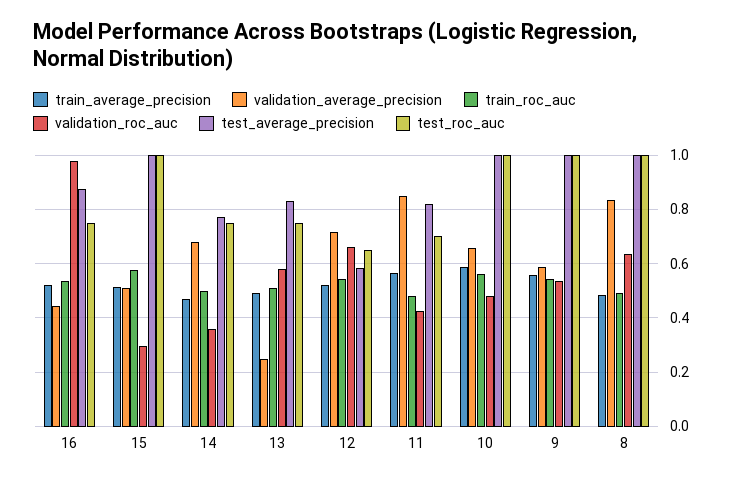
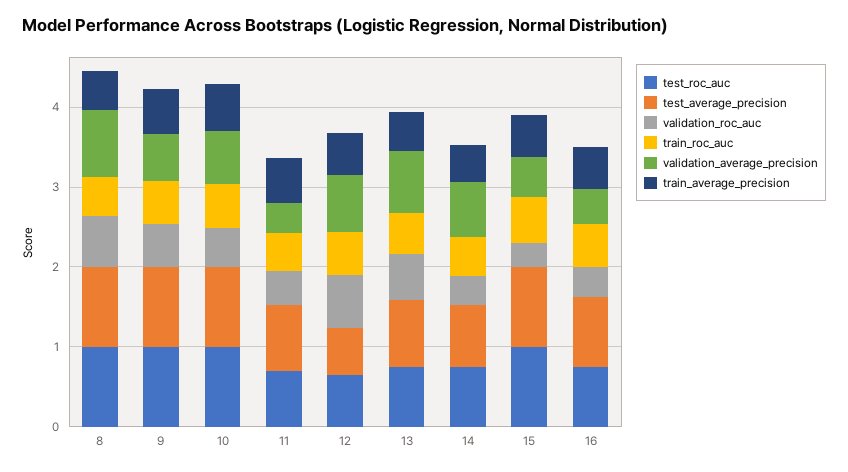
validation_roc_auc, 16: 0.975 -> 0.4
validation_average_precision, 13: 0.25 -> 0.8
validation_average_precision, 11: 0.85 -> 0.4

